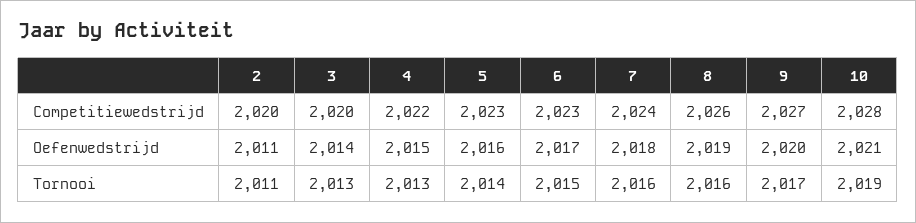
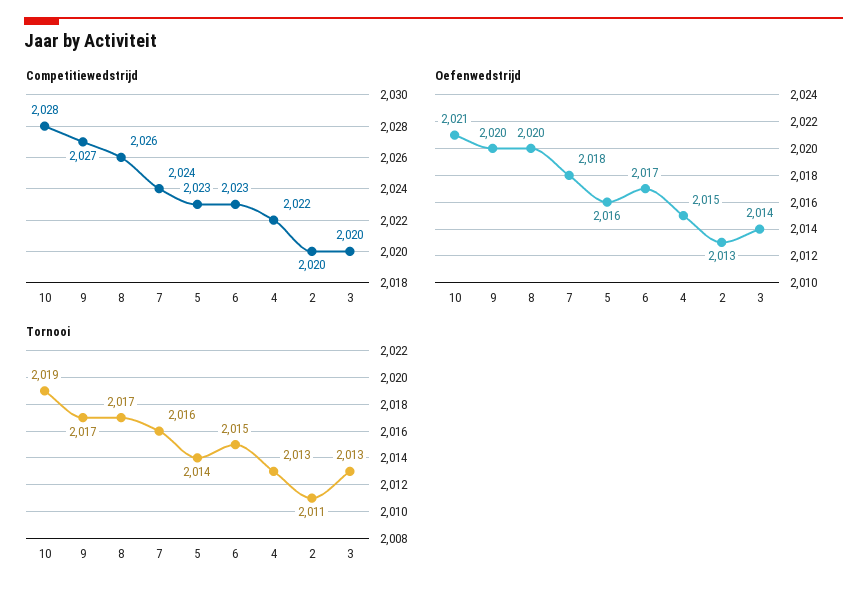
Oefenwedstrijd, 2: 2011 -> 2013
Oefenwedstrijd, 8: 2019 -> 2020
Tornooi, 8: 2016 -> 2017

